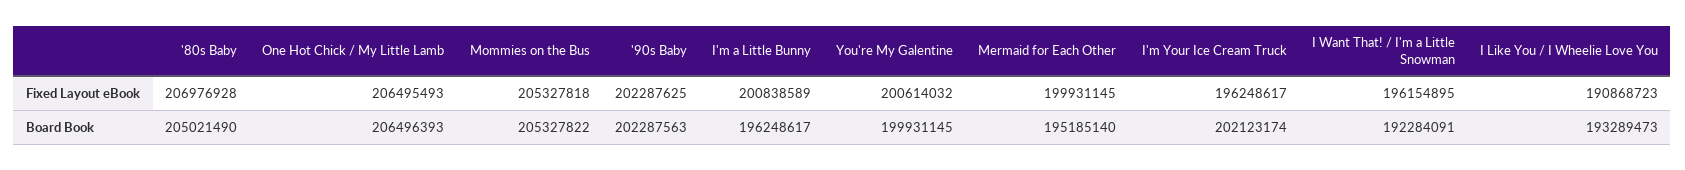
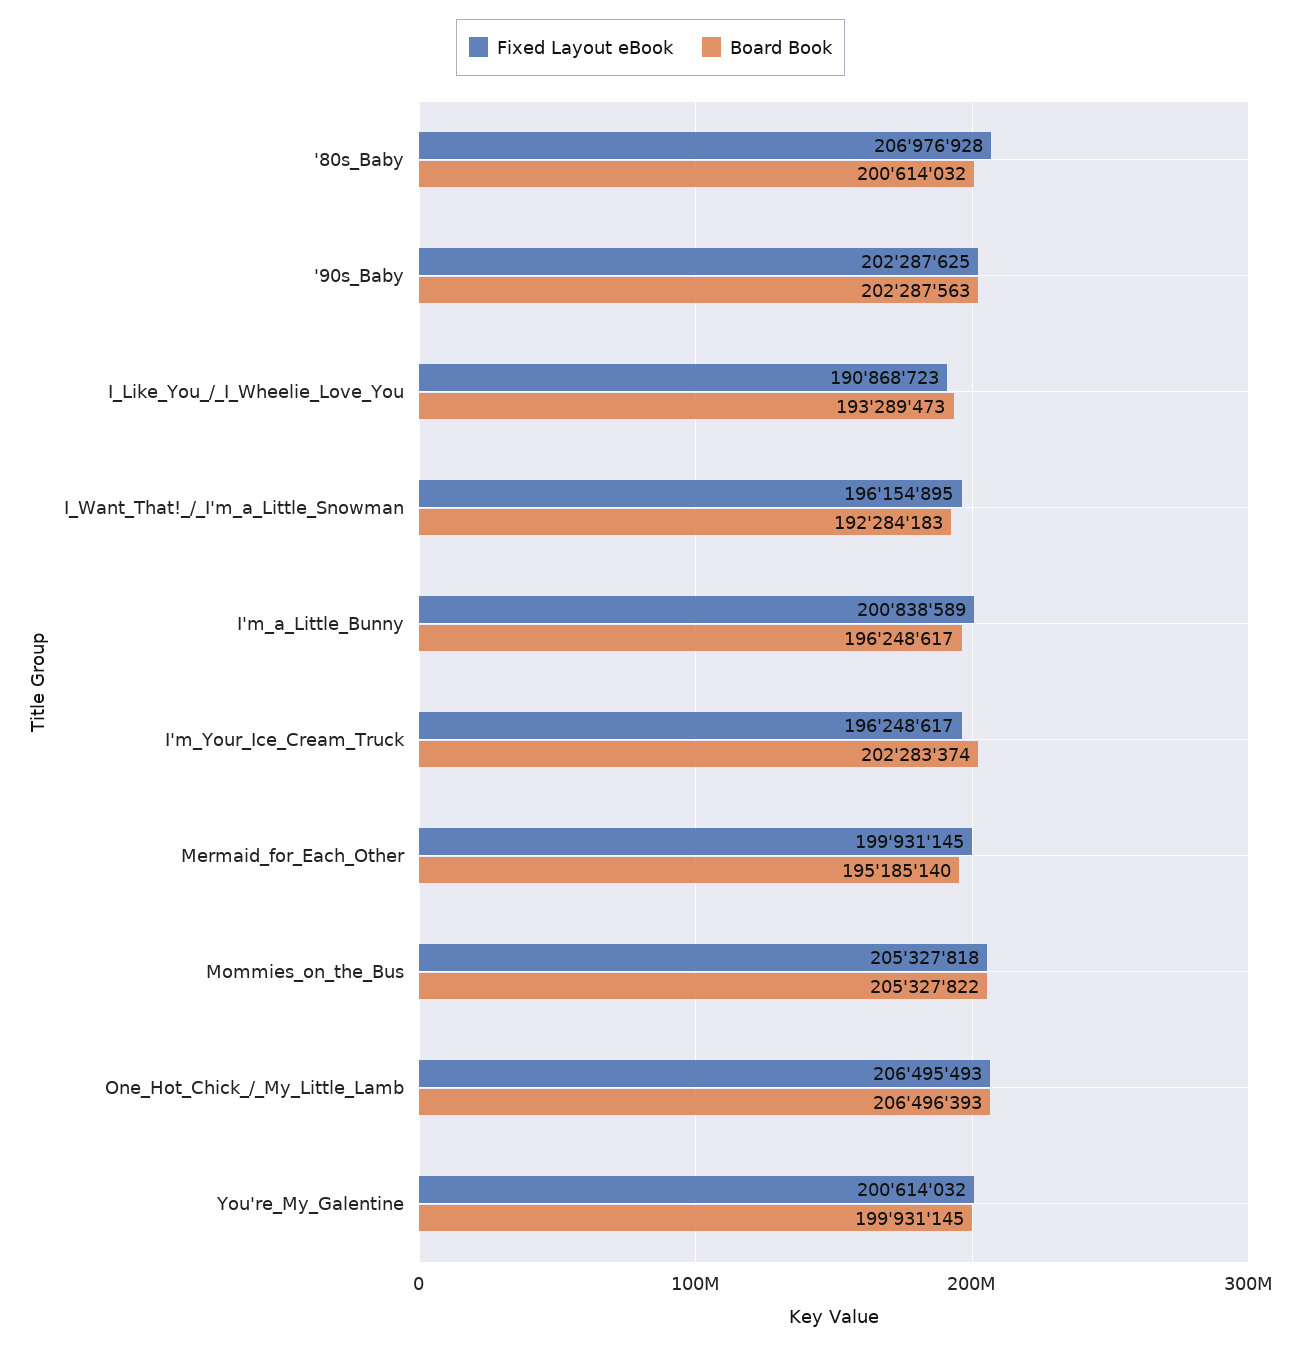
Board Book, '80s Baby: 205021490 -> 200614032
Board Book, I'm Your Ice Cream Truck: 202123174 -> 202283374
Board Book, I Want That! / I'm a Little Snowman: 192284091 -> 192284183

